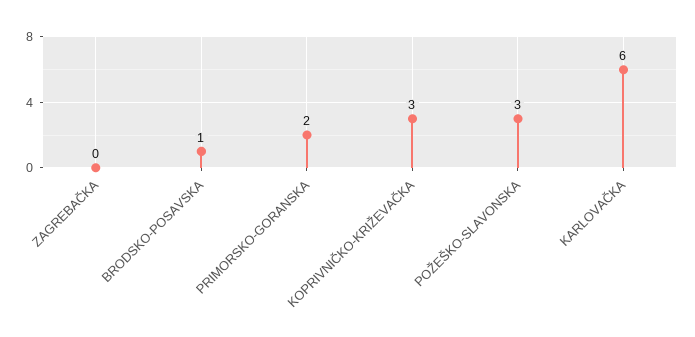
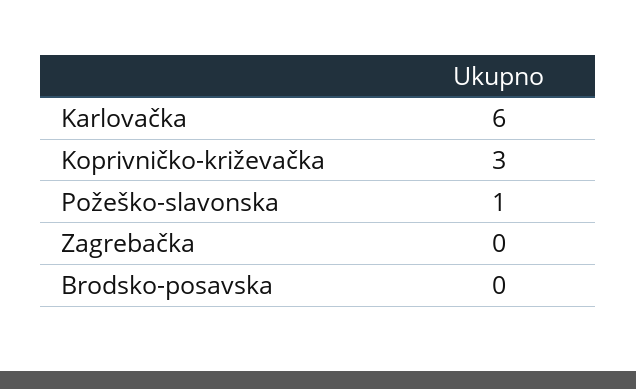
BRODSKO-POSAVSKA: 1 -> 0
PRIMORSKO-GORANSKA: 2 -> none
POŽEŠKO-SLAVONSKA: 3 -> 1

